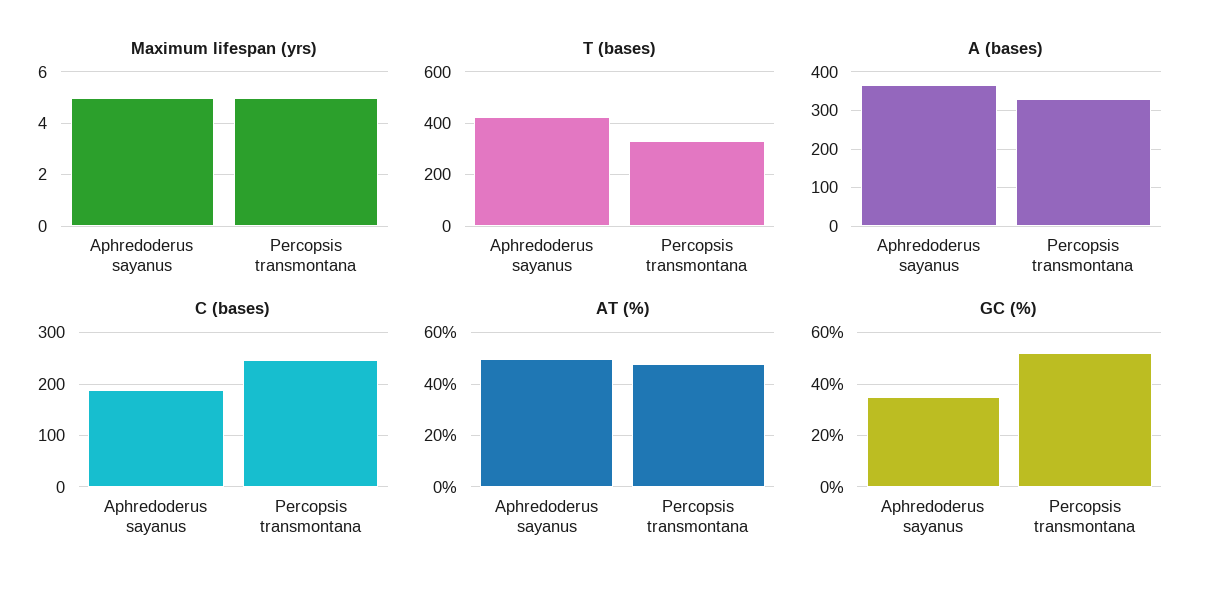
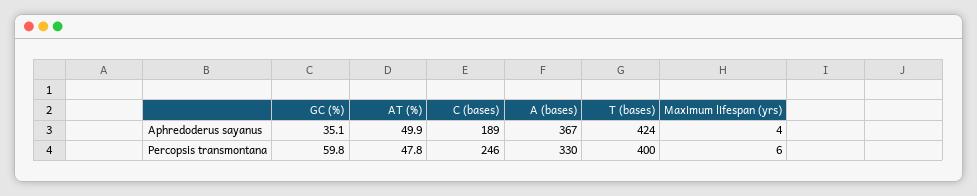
Maximum lifespan (yrs), Aphredoderus sayanus: 5 -> 4
Maximum lifespan (yrs), Percopsis transmontana: 5 -> 6
T (bases), Percopsis transmontana: 325 -> 400
GC (%), Percopsis transmontana: 52.5 -> 59.8

